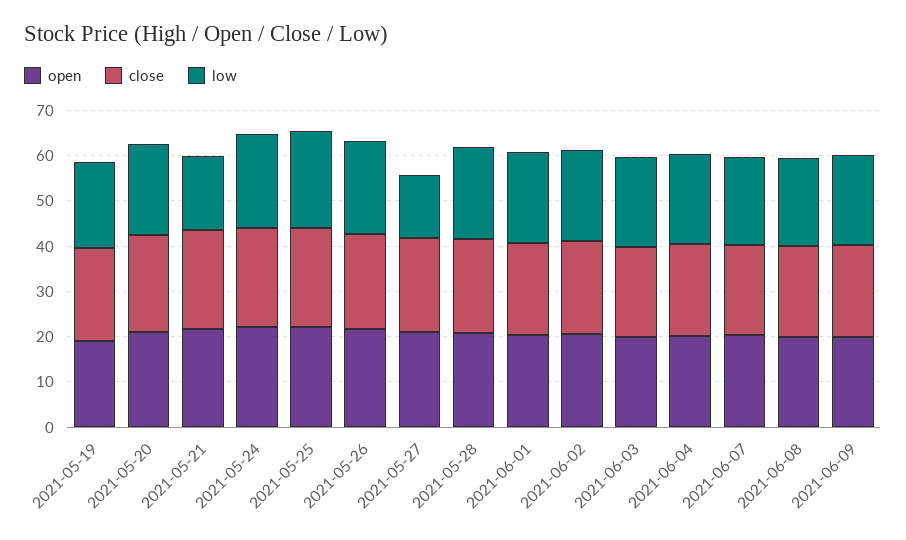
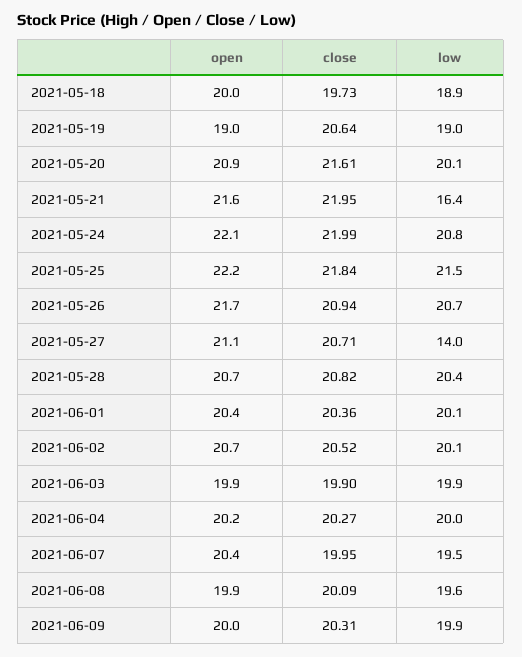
open, 2021-05-18: none -> 20
close, 2021-05-18: none -> 19.73
low, 2021-05-18: none -> 18.9

